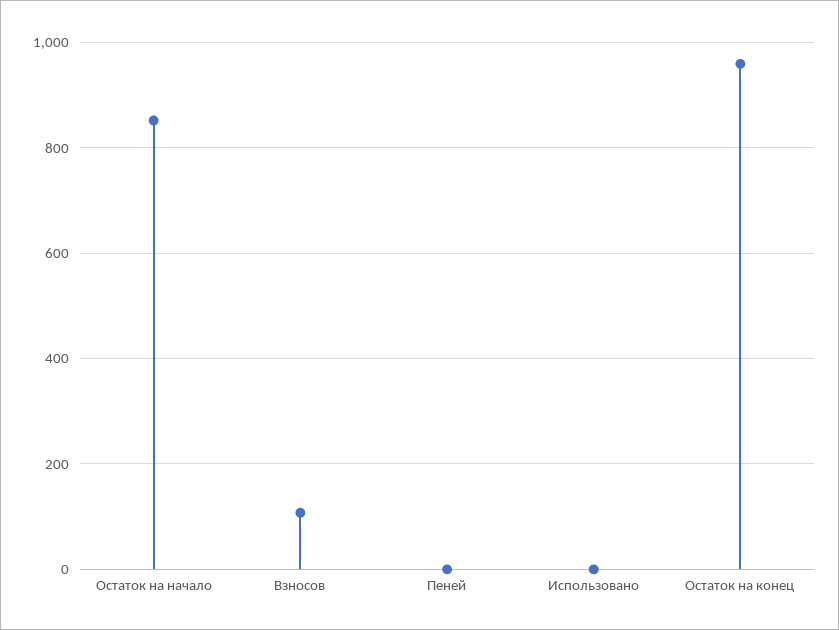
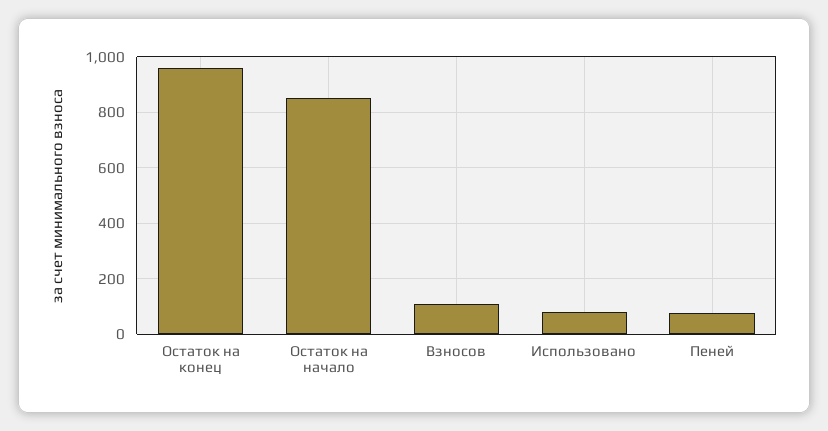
Пеней: 0 -> 75
Использовано: 0 -> 75

